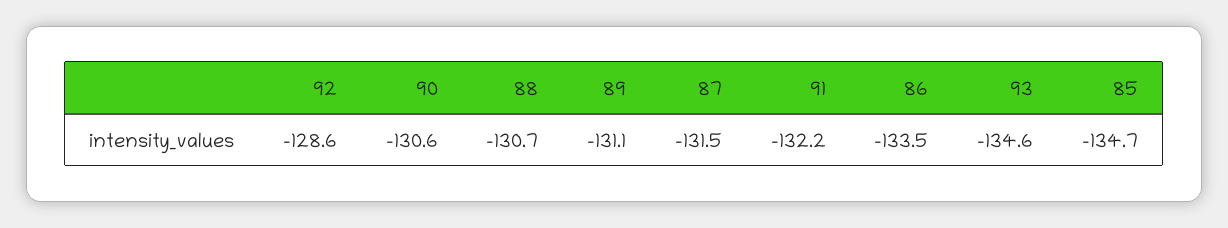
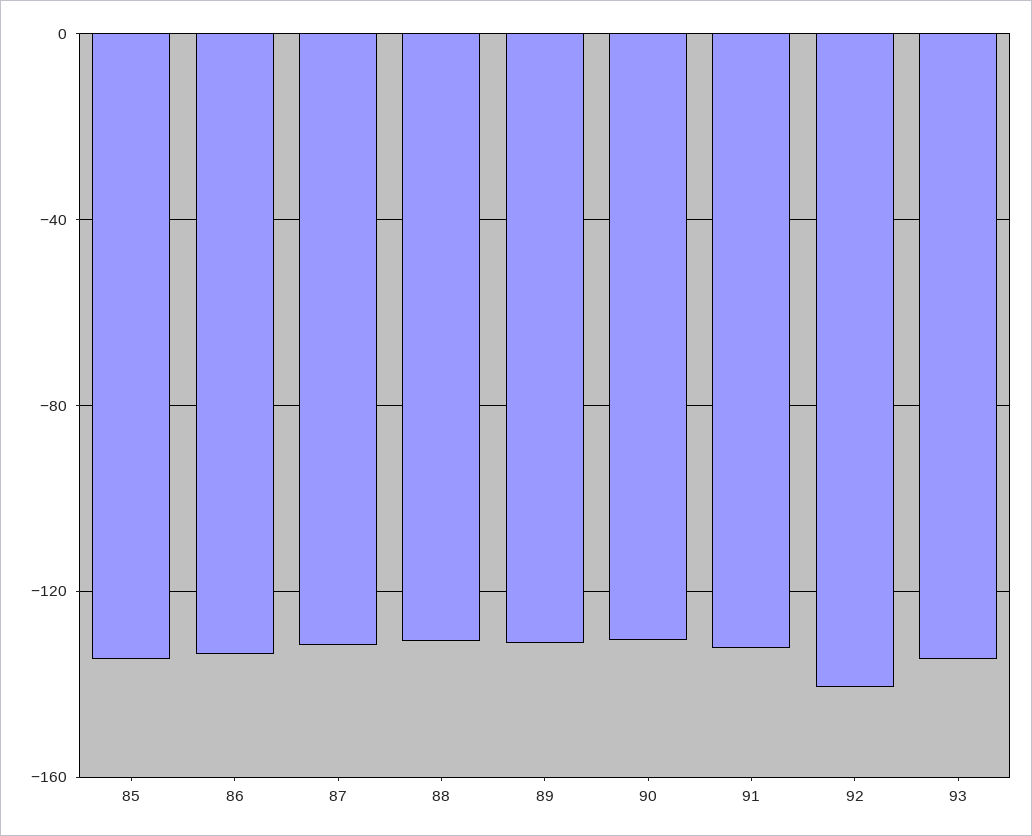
92: -128.6 -> -140

